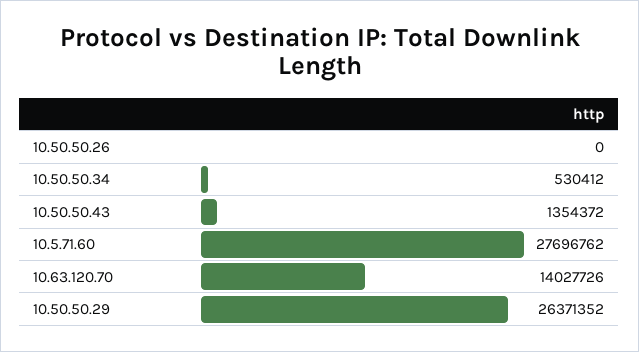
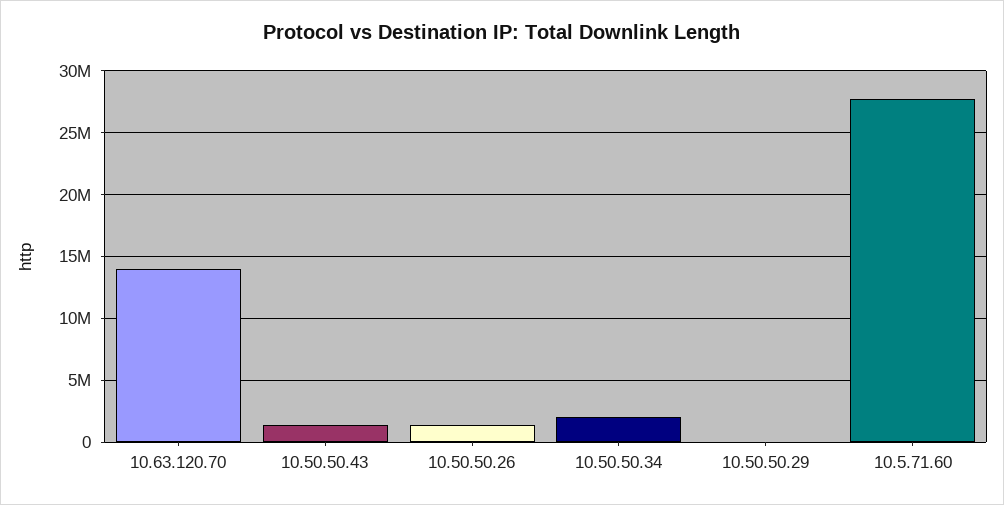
10.50.50.26: 0 -> 1500000
10.50.50.34: 530412 -> 2000000
10.50.50.29: 26371352 -> 0

